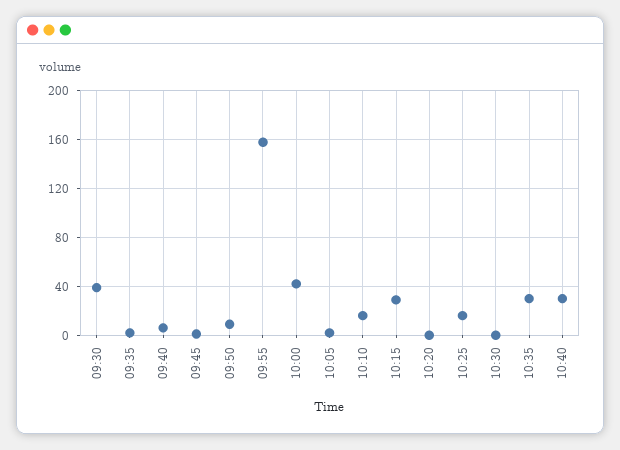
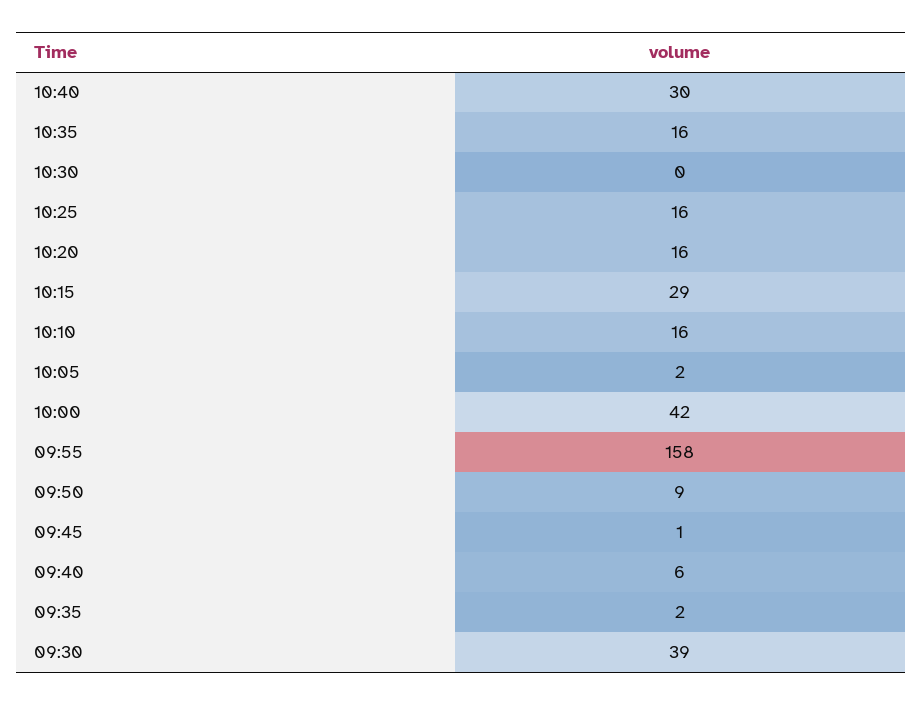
10:20: 0 -> 16
10:35: 30 -> 16

